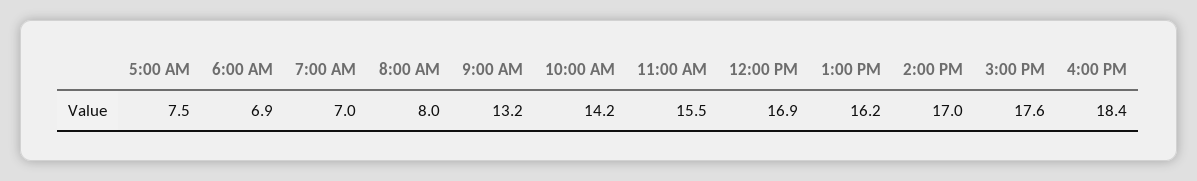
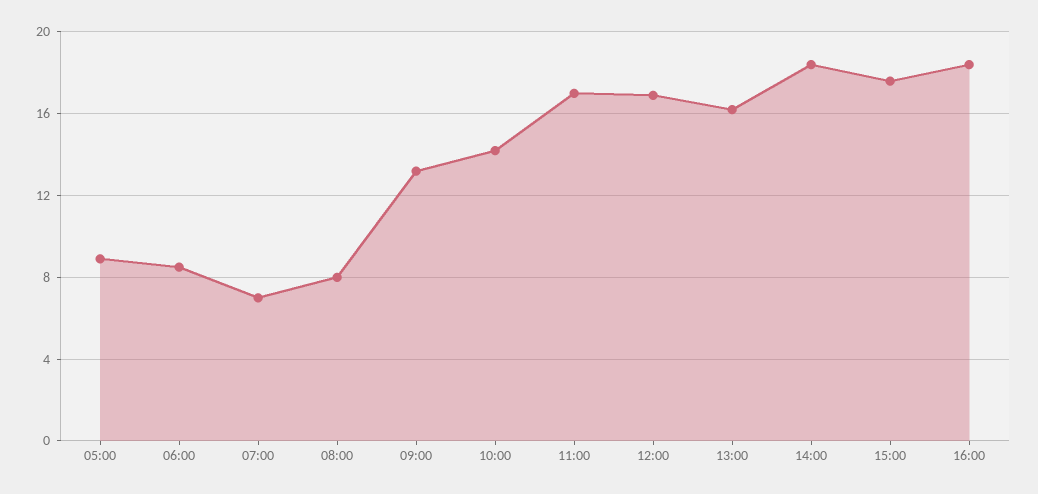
5:00 AM: 7.5 -> 9
6:00 AM: 6.9 -> 8.5
11:00 AM: 15.5 -> 17
2:00 PM: 17 -> 18.5

